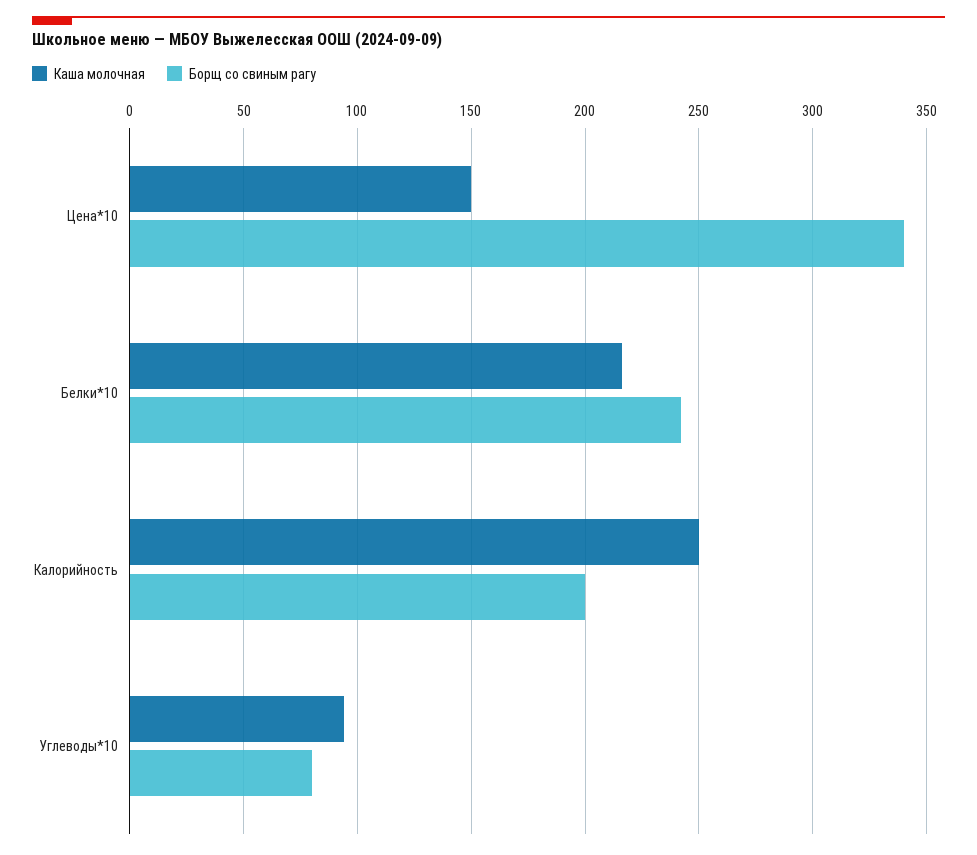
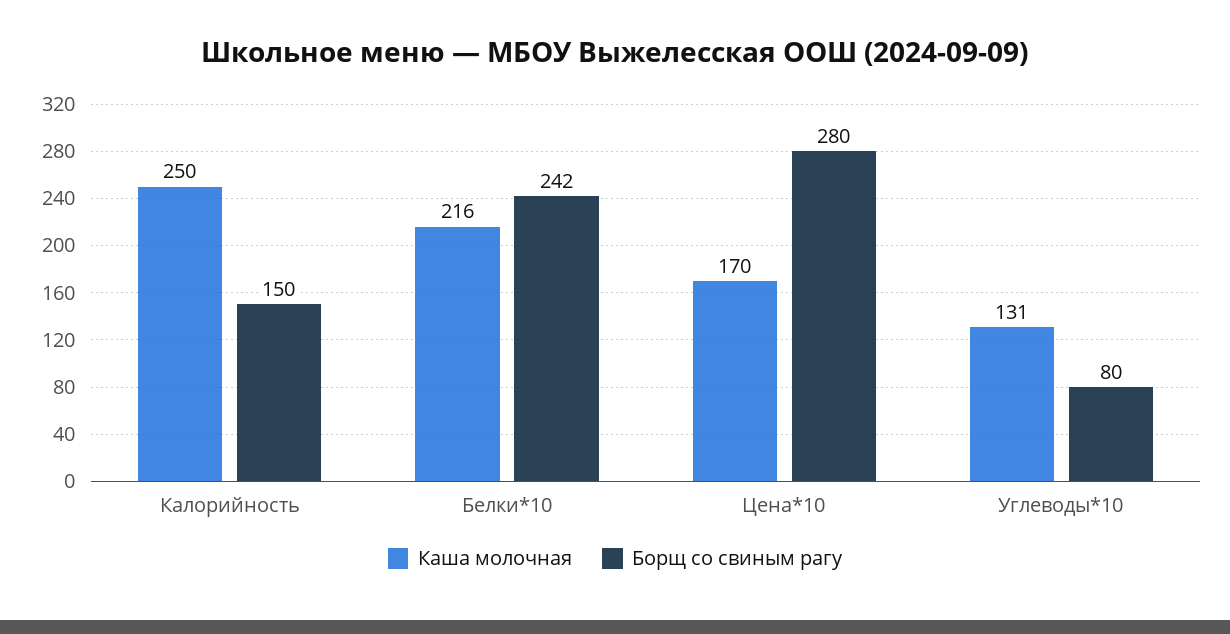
Каша молочная, Цена*10: 150 -> 170
Борщ со свиным рагу, Цена*10: 340 -> 280
Борщ со свиным рагу, Калорийность: 200 -> 150
Каша молочная, Углеводы*10: 95 -> 131

